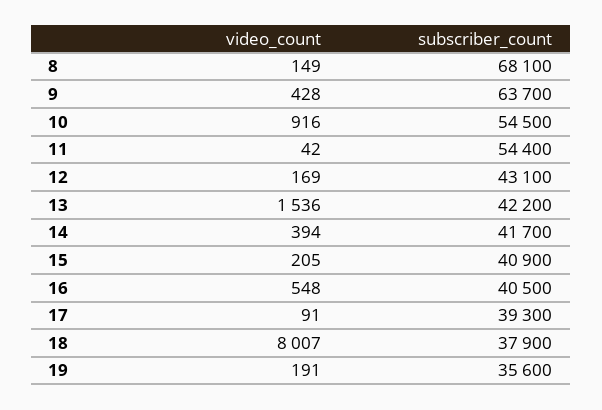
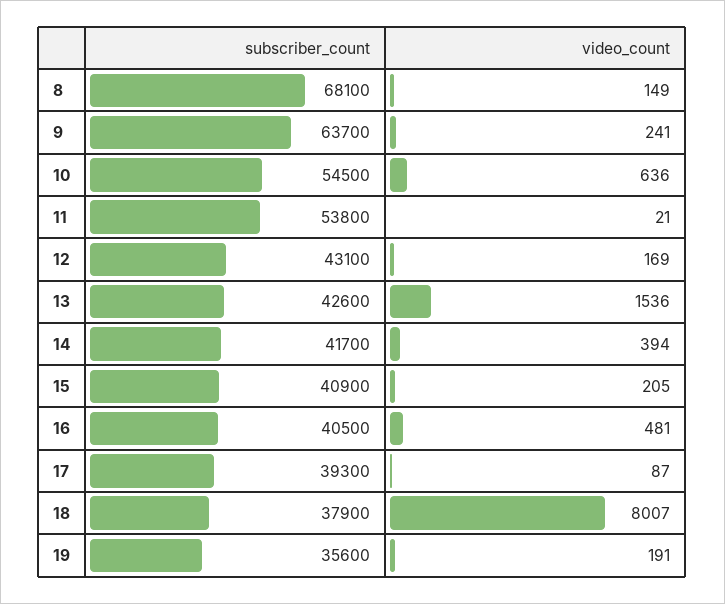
video_count, 9: 428 -> 241
video_count, 10: 916 -> 636
video_count, 11: 42 -> 21
subscriber_count, 11: 54400 -> 53800
subscriber_count, 13: 42200 -> 42600
video_count, 16: 548 -> 481
video_count, 17: 91 -> 87

